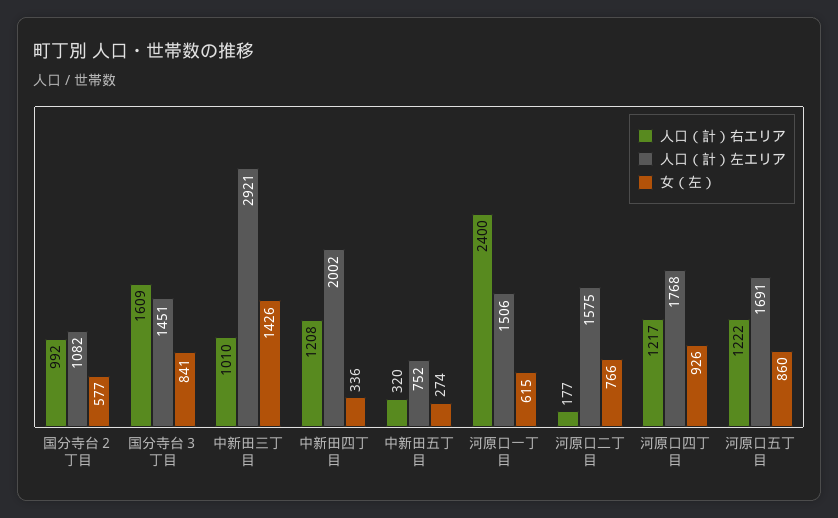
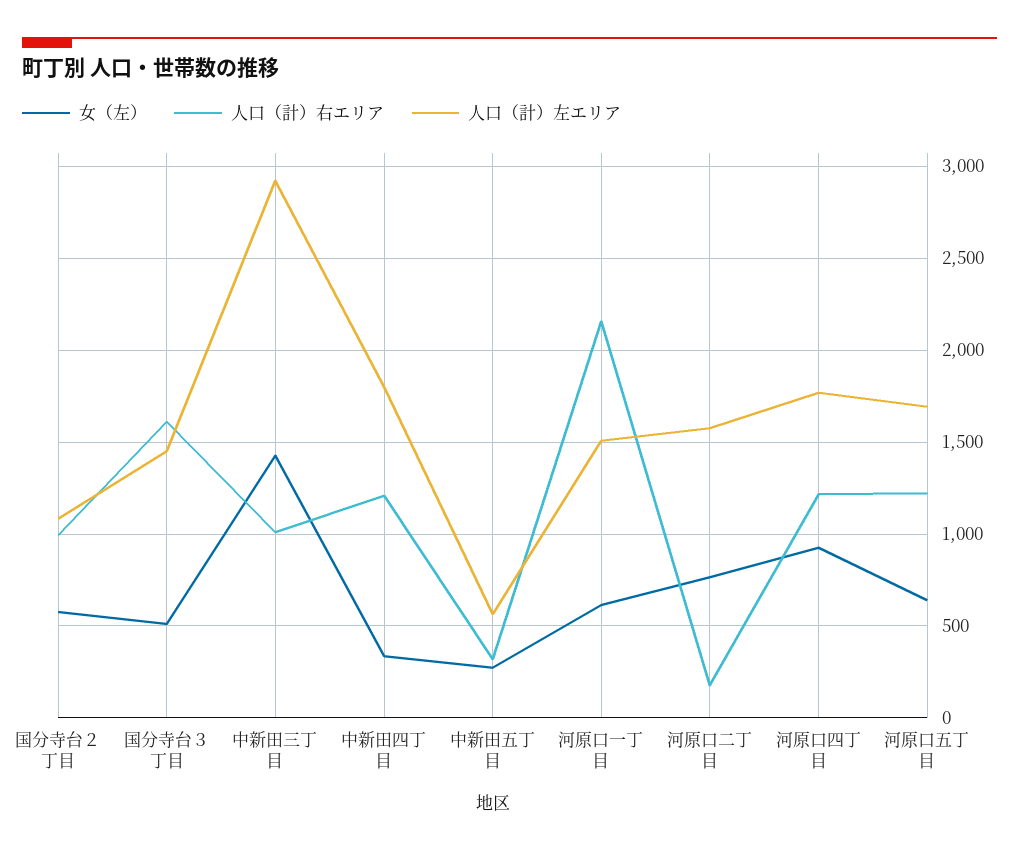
女（左）, 国分寺台３丁目: 841 -> 500
人口（計）左エリア, 中新田四丁目: 2002 -> 1800
人口（計）左エリア, 中新田五丁目: 752 -> 550
人口（計）右エリア, 河原口一丁目: 2400 -> 2150
女（左）, 河原口五丁目: 860 -> 650

